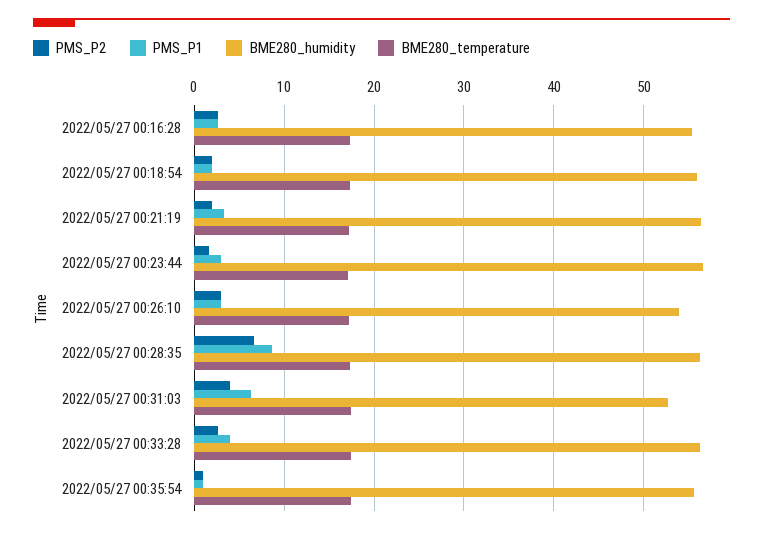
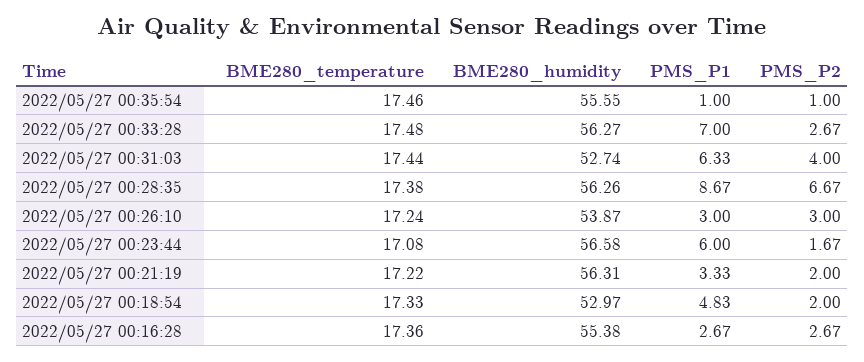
PMS_P1, 2022/05/27 00:18:54: 2 -> 4.83
BME280_humidity, 2022/05/27 00:18:54: 56 -> 52.97
PMS_P1, 2022/05/27 00:23:44: 3 -> 6
PMS_P1, 2022/05/27 00:33:28: 4 -> 7

